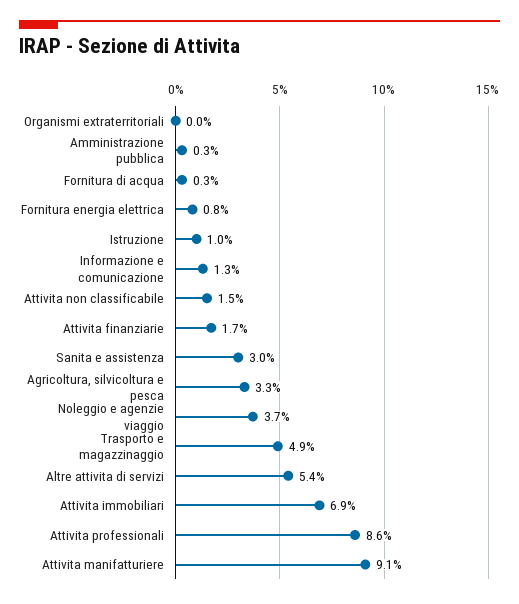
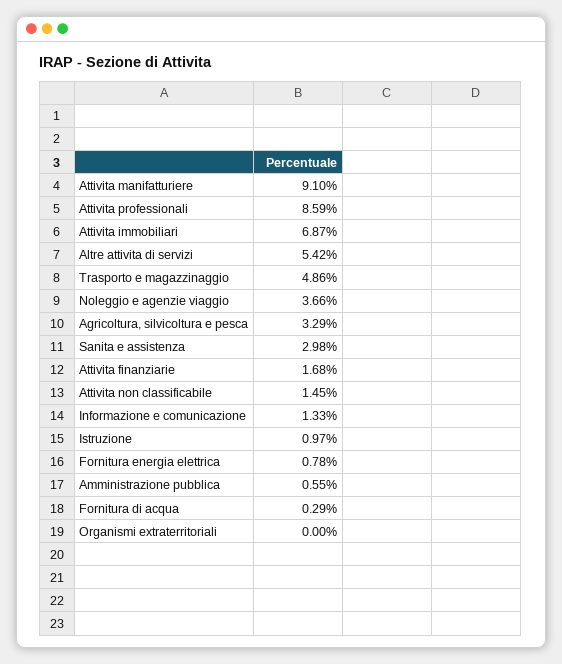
Amministrazione pubblica: 0.3 -> 0.55

